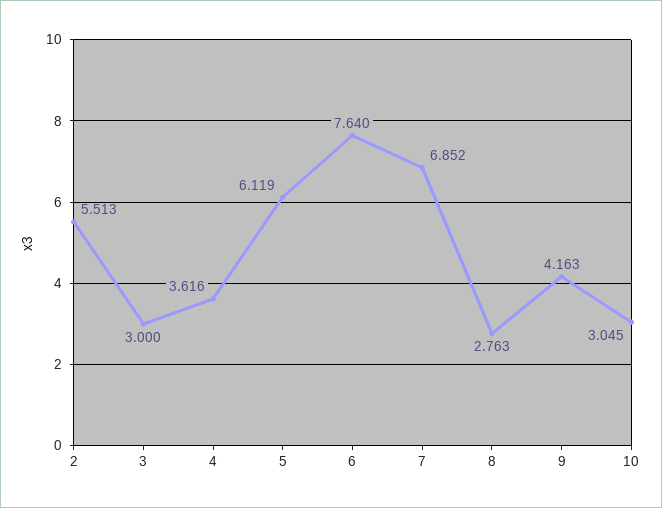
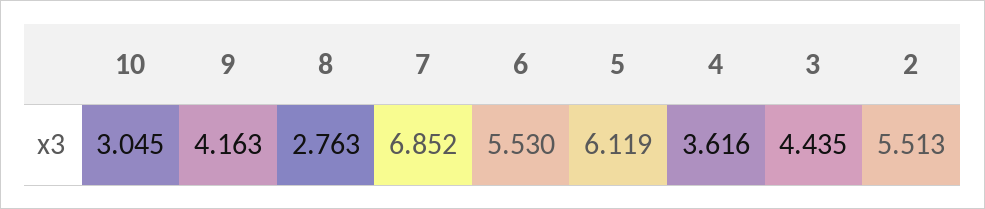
3: 3 -> 4.435
6: 7.64 -> 5.53

